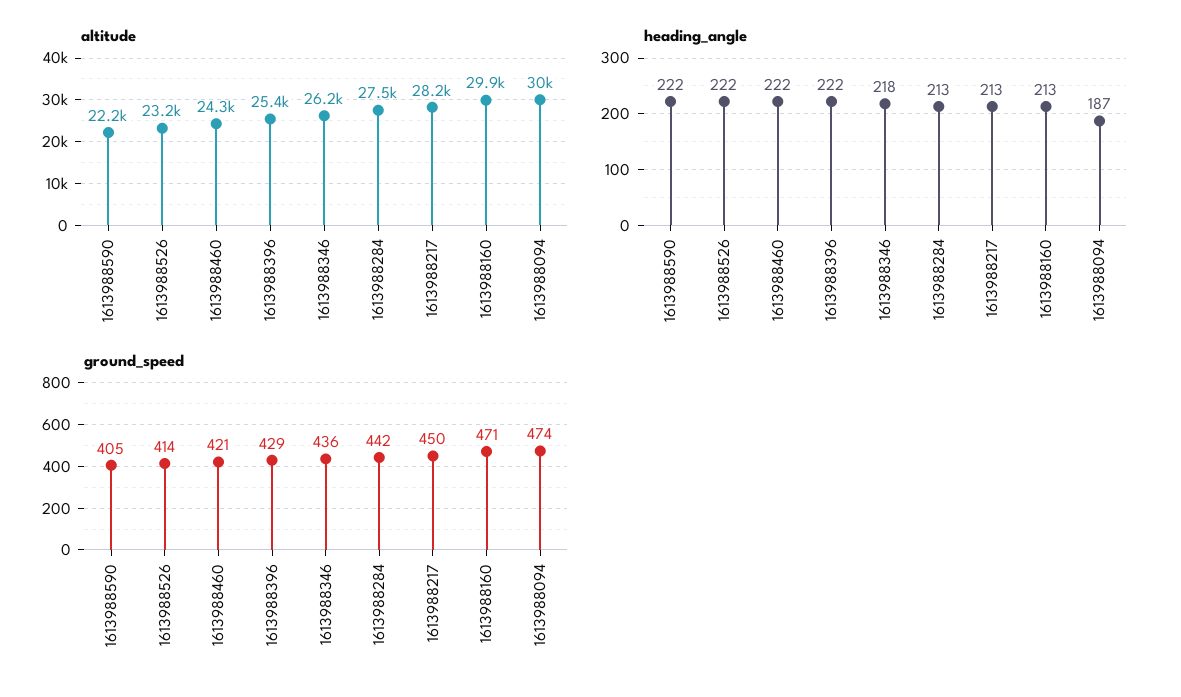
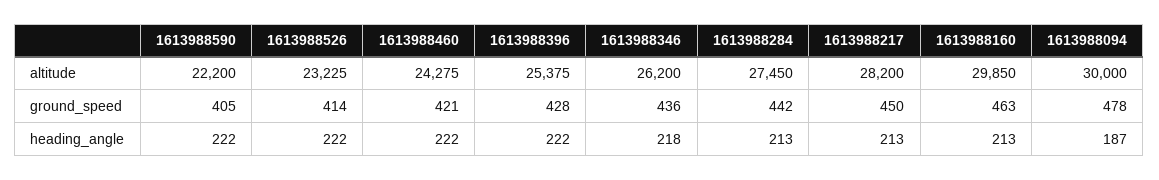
ground_speed, 1613988396: 429 -> 428
ground_speed, 1613988160: 471 -> 463
ground_speed, 1613988094: 474 -> 478

